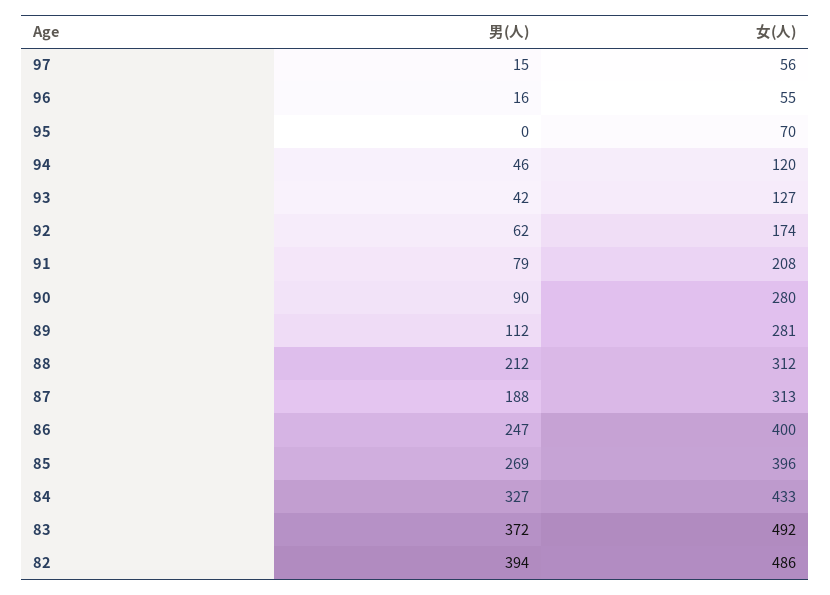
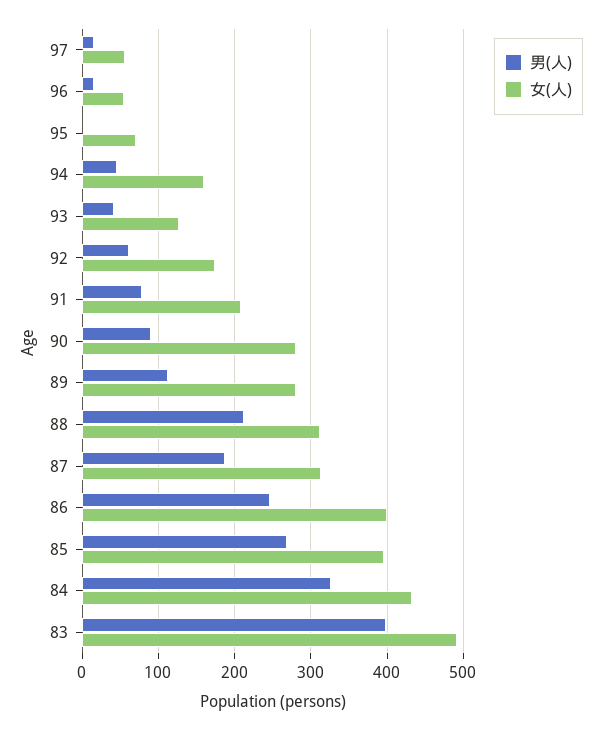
女(人), 94: 120 -> 160
男(人), 83: 372 -> 400
男(人), 82: 394 -> none
女(人), 82: 486 -> none

